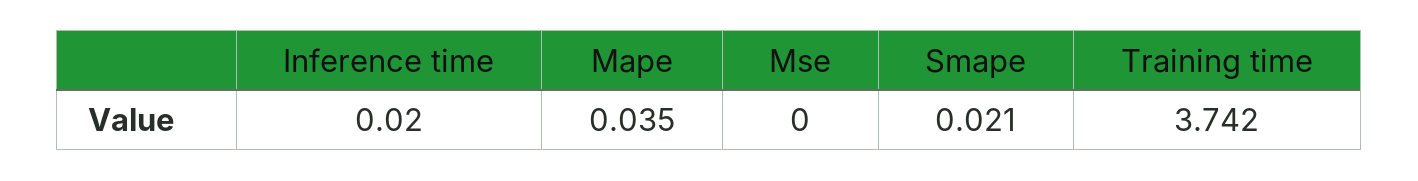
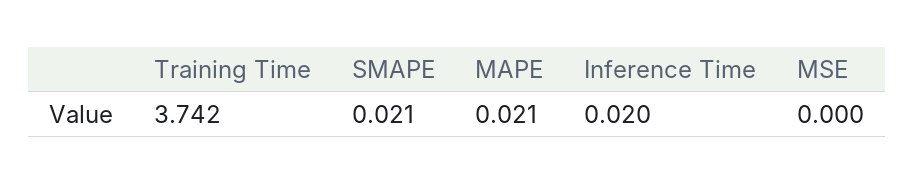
Mape: 0.035 -> 0.021

